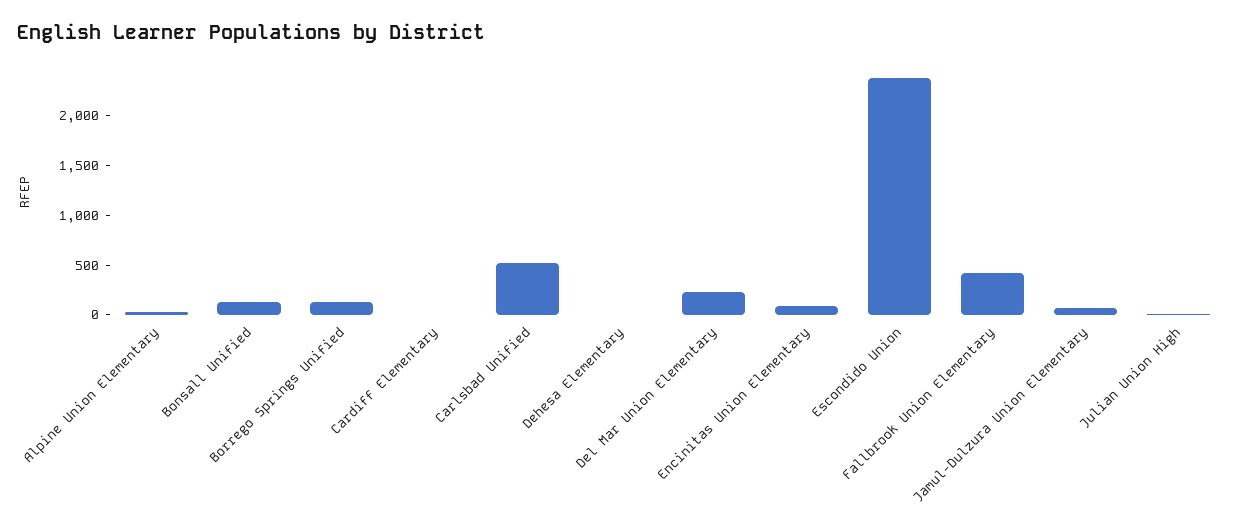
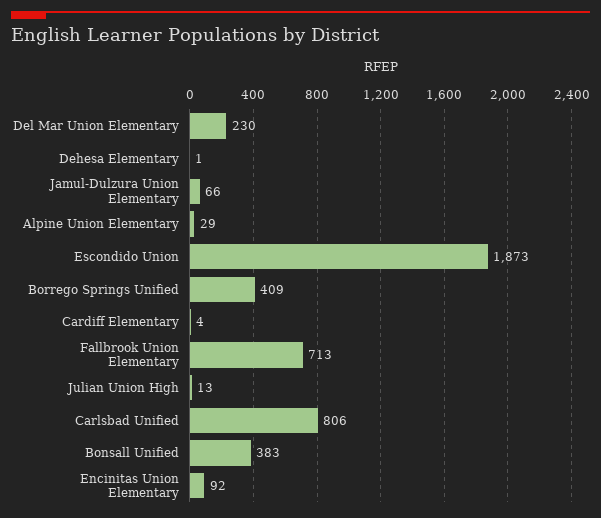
Bonsall Unified: 100 -> 383
Borrego Springs Unified: 100 -> 409
Carlsbad Unified: 500 -> 806
Escondido Union: 2400 -> 1873
Fallbrook Union Elementary: 400 -> 713

